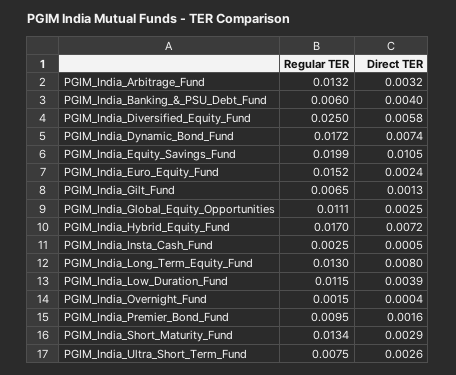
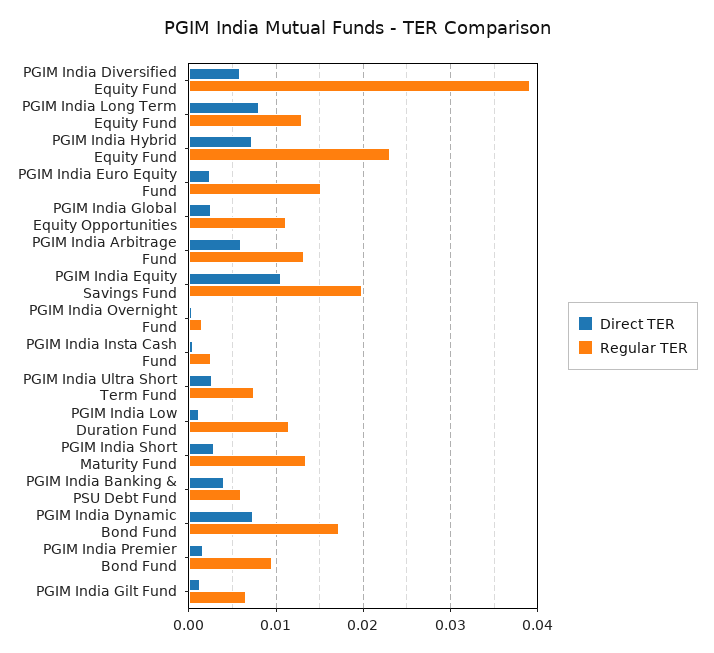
Direct TER, PGIM_India_Arbitrage_Fund: 0.0032 -> 0.006
Regular TER, PGIM_India_Diversified_Equity_Fund: 0.025 -> 0.039
Regular TER, PGIM_India_Hybrid_Equity_Fund: 0.017 -> 0.023
Direct TER, PGIM_India_Low_Duration_Fund: 0.0039 -> 0.001

